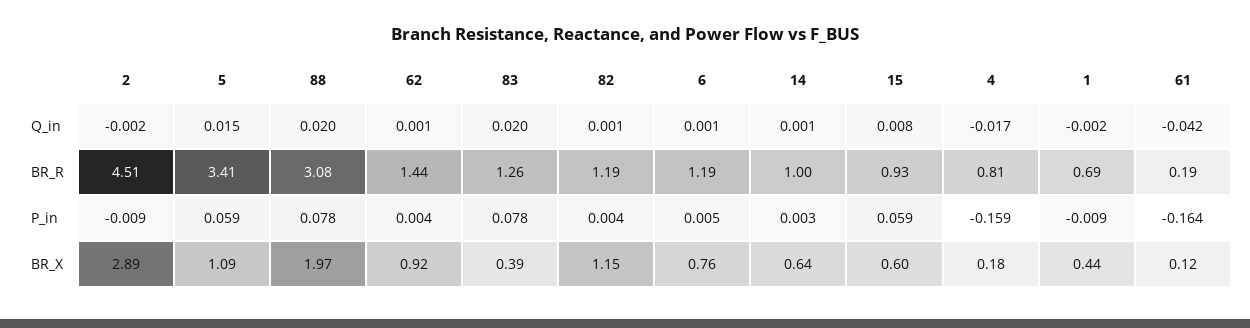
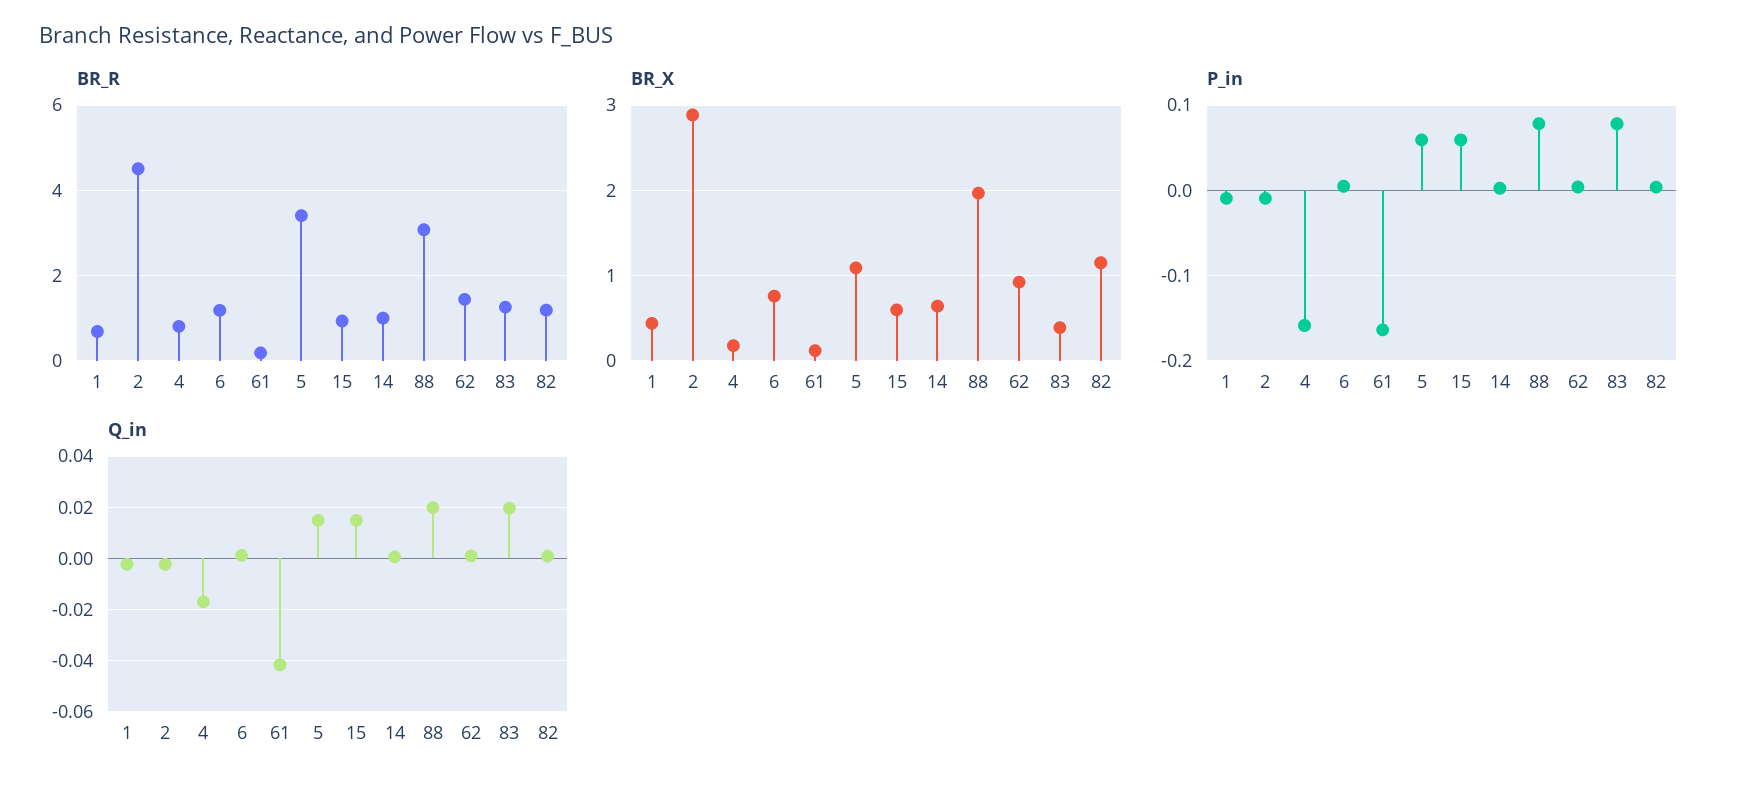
Q_in, 15: 0.008 -> 0.015

